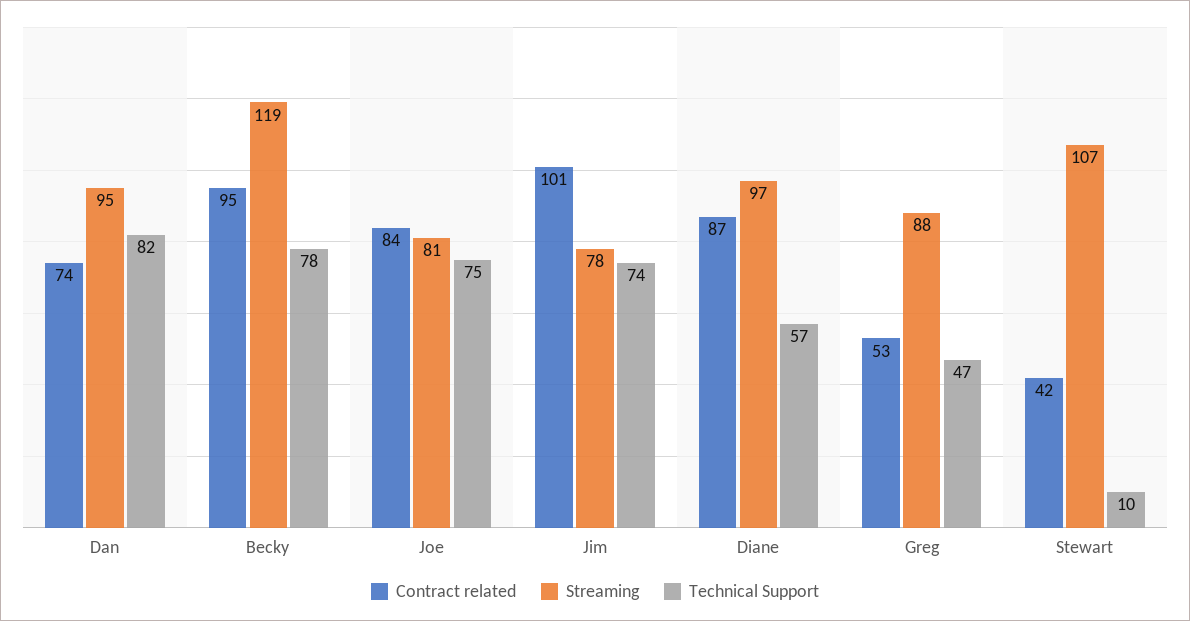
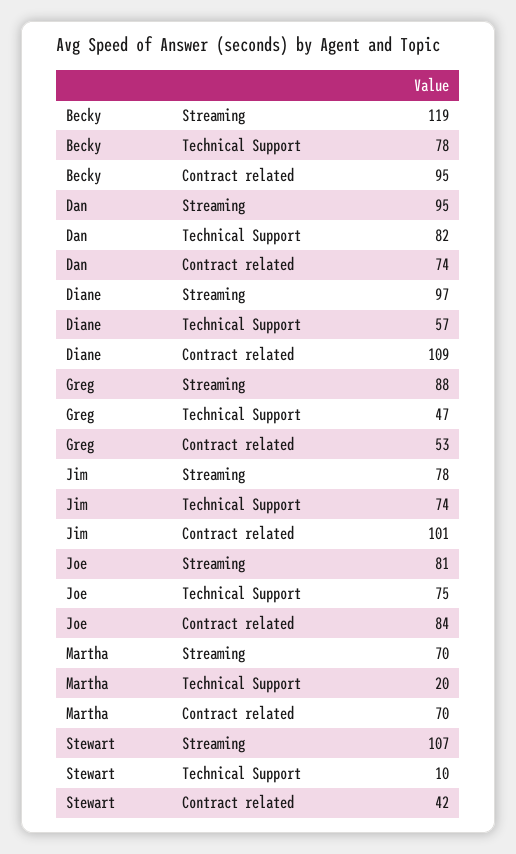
Contract related, Diane: 87 -> 109
Streaming, Martha: none -> 70
Technical Support, Martha: none -> 20
Contract related, Martha: none -> 70

